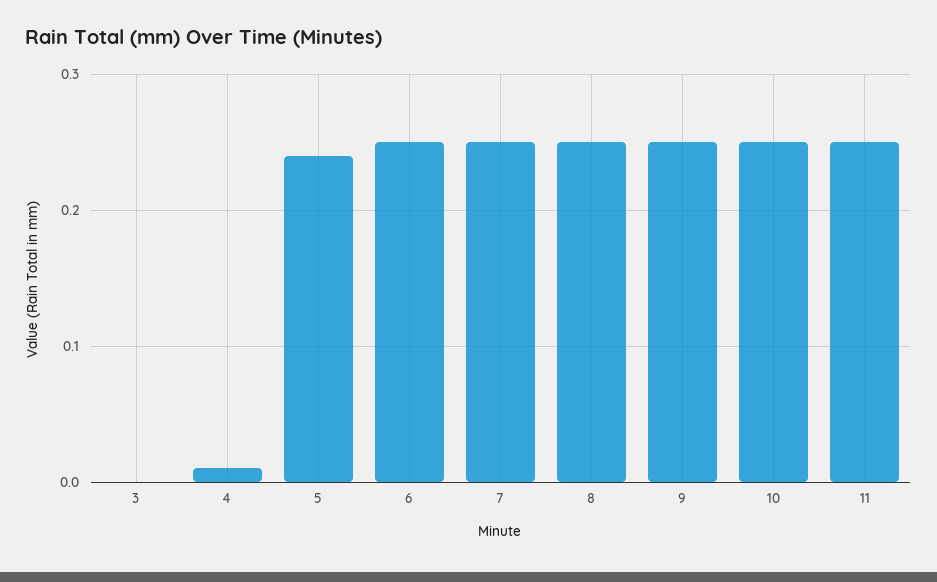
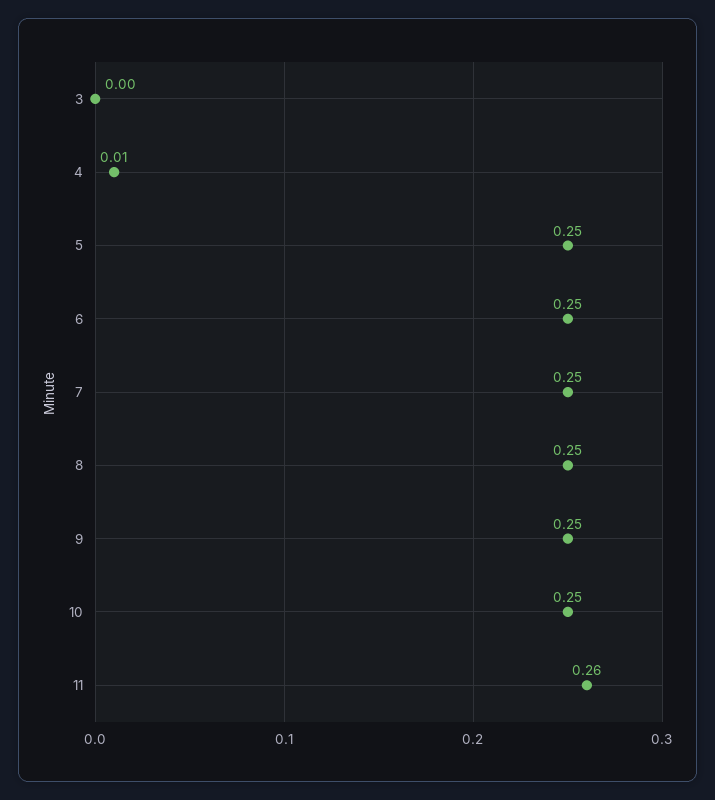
5: 0.24 -> 0.25
11: 0.25 -> 0.26

